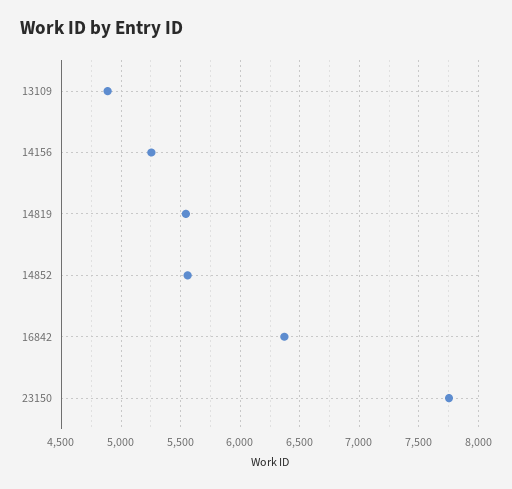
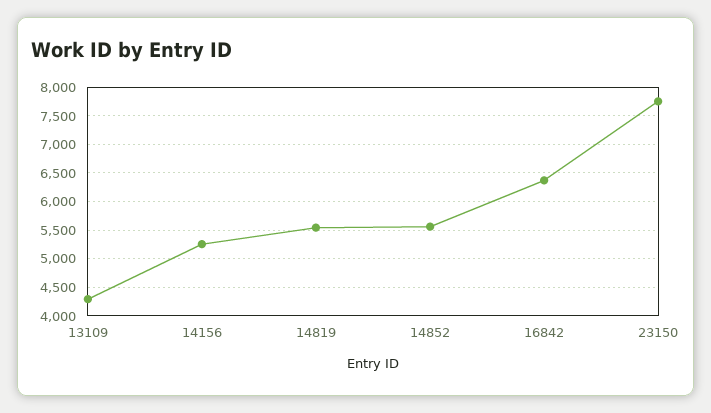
13109: 4900 -> 4250

